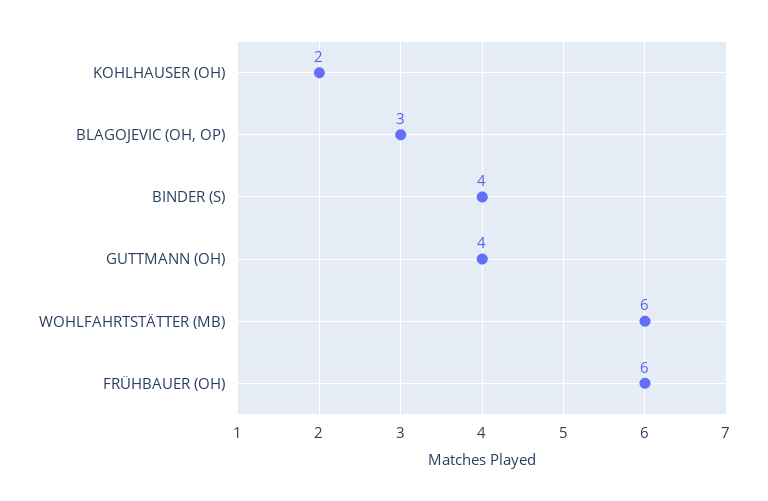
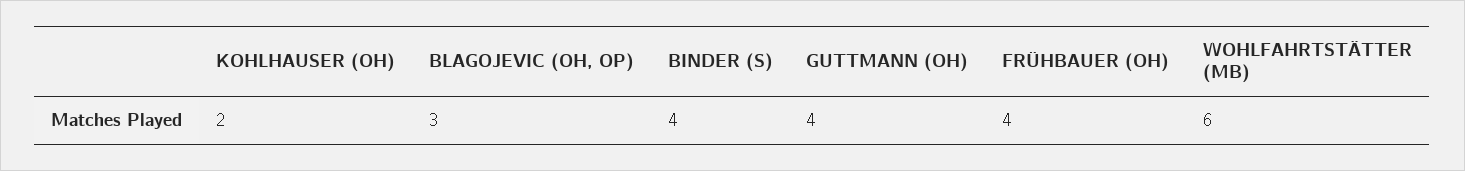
FRÜHBAUER (OH): 6 -> 4

